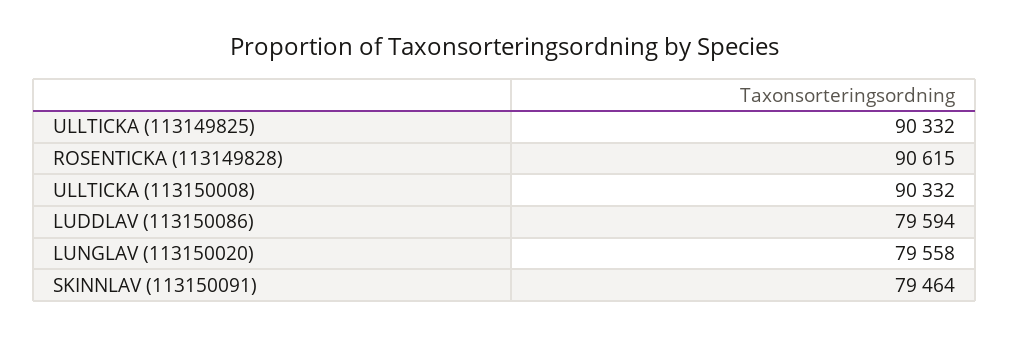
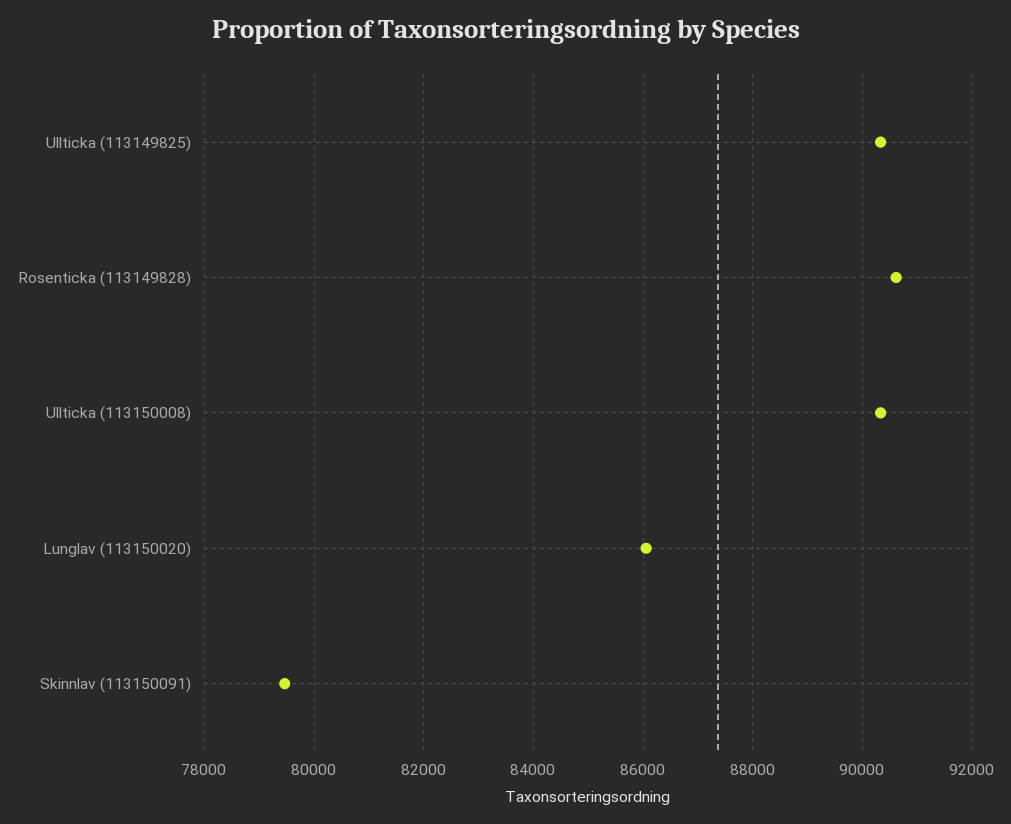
LUDDLAV (113150086): 79594 -> none
LUNGLAV (113150020): 79558 -> 86000

